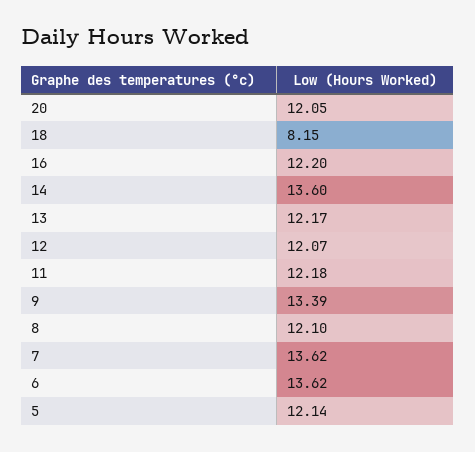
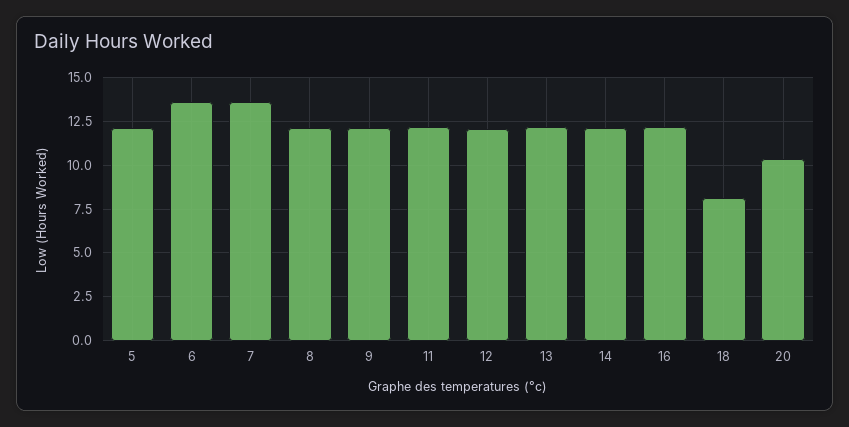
20: 12.05 -> 10.5
14: 13.6 -> 12
9: 13.39 -> 12

